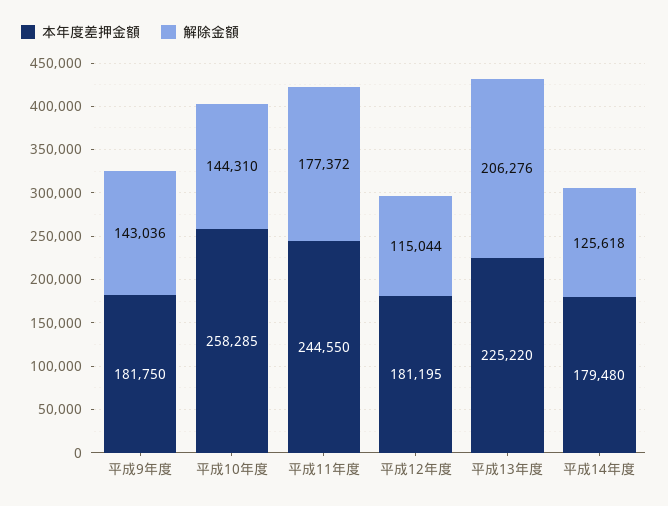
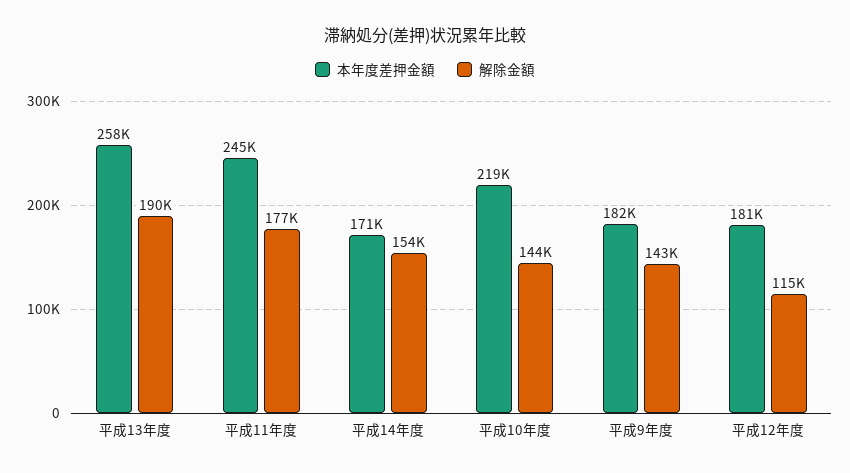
本年度差押金額, 平成10年度: 258285 -> 219000
本年度差押金額, 平成13年度: 225220 -> 258000
解除金額, 平成13年度: 206276 -> 190000
本年度差押金額, 平成14年度: 179480 -> 171000
解除金額, 平成14年度: 125618 -> 154000

